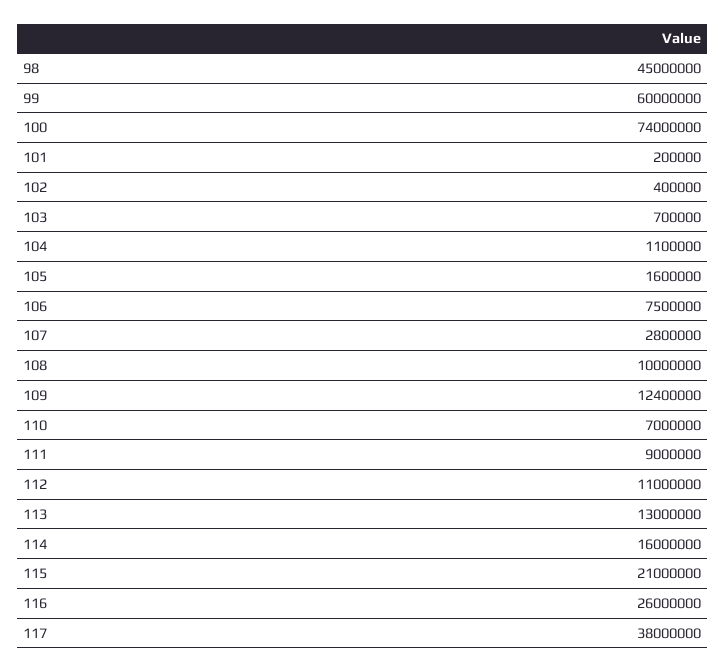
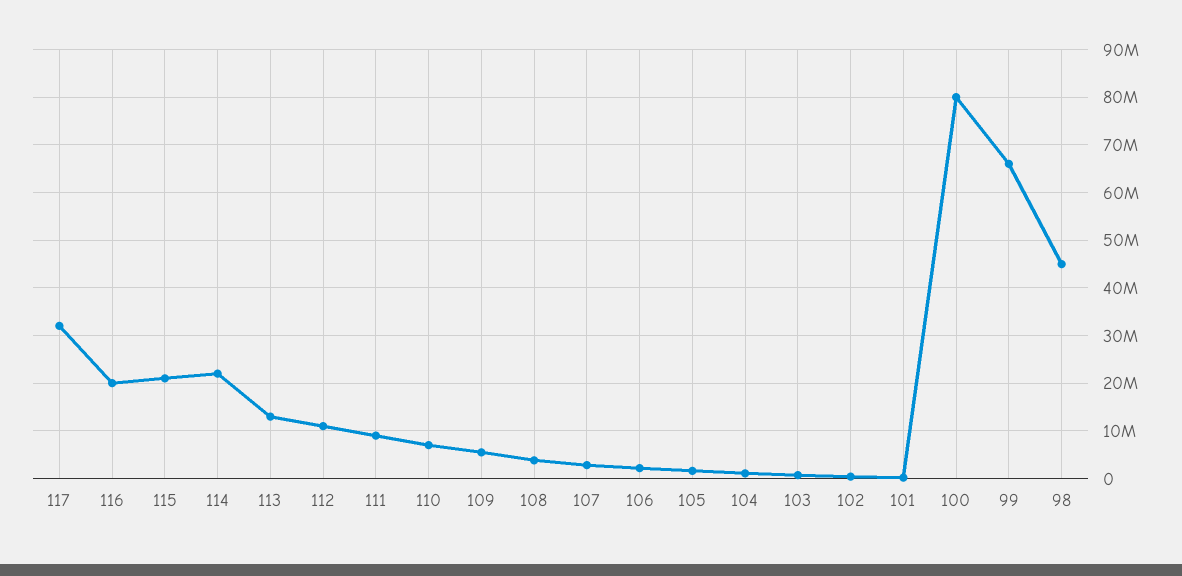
99: 60000000 -> 66000000
100: 74000000 -> 80000000
106: 7500000 -> 2000000
108: 10000000 -> 4000000
109: 12400000 -> 6000000
114: 16000000 -> 22000000
116: 26000000 -> 20000000
117: 38000000 -> 32000000

